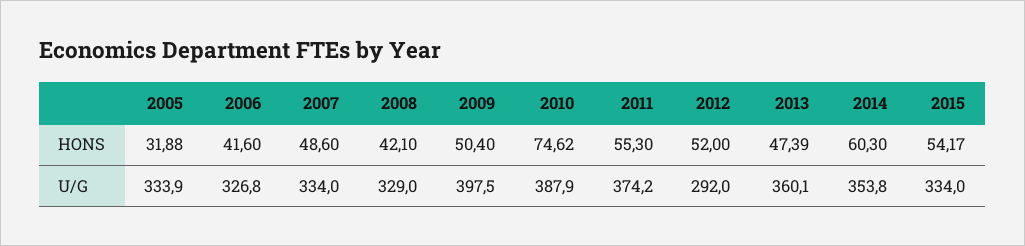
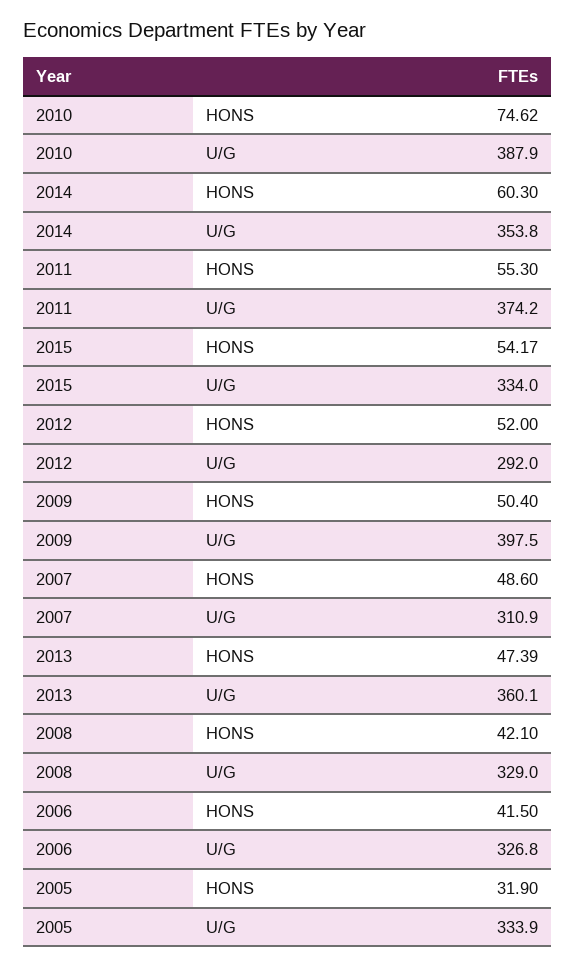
2005, HONS: 31.88 -> 31.9
2006, HONS: 41.6 -> 41.5
2007, U/G: 334 -> 310.9

